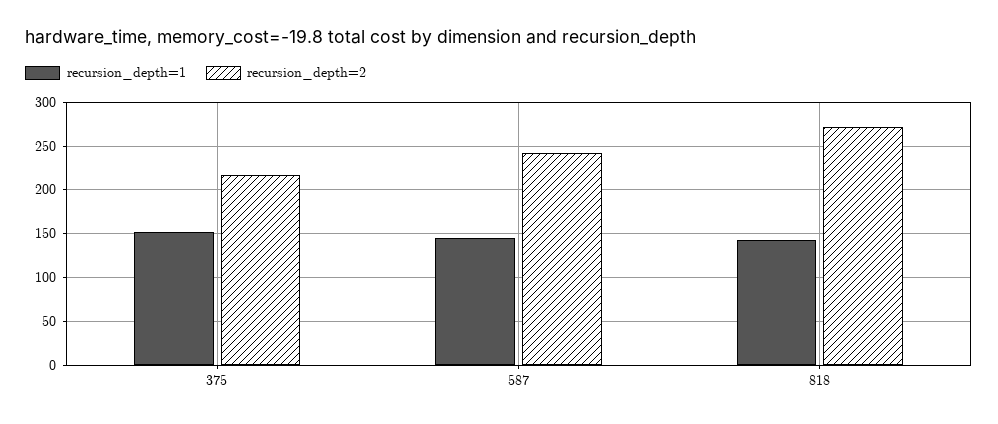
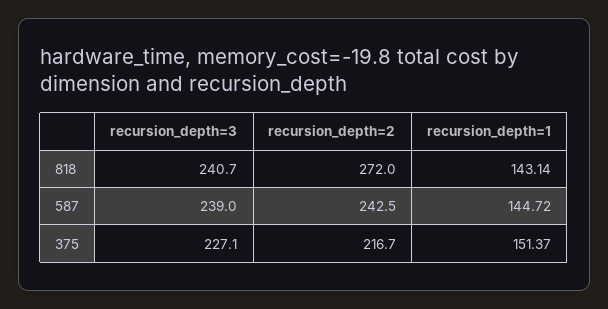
recursion_depth=3, 818: none -> 240.7
recursion_depth=3, 587: none -> 239
recursion_depth=3, 375: none -> 227.1

